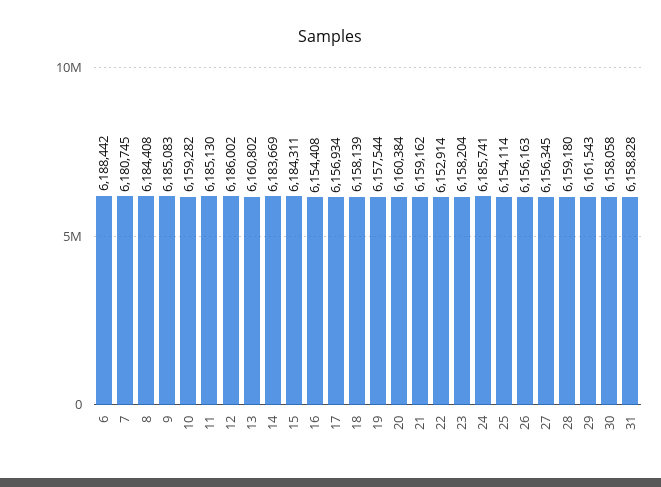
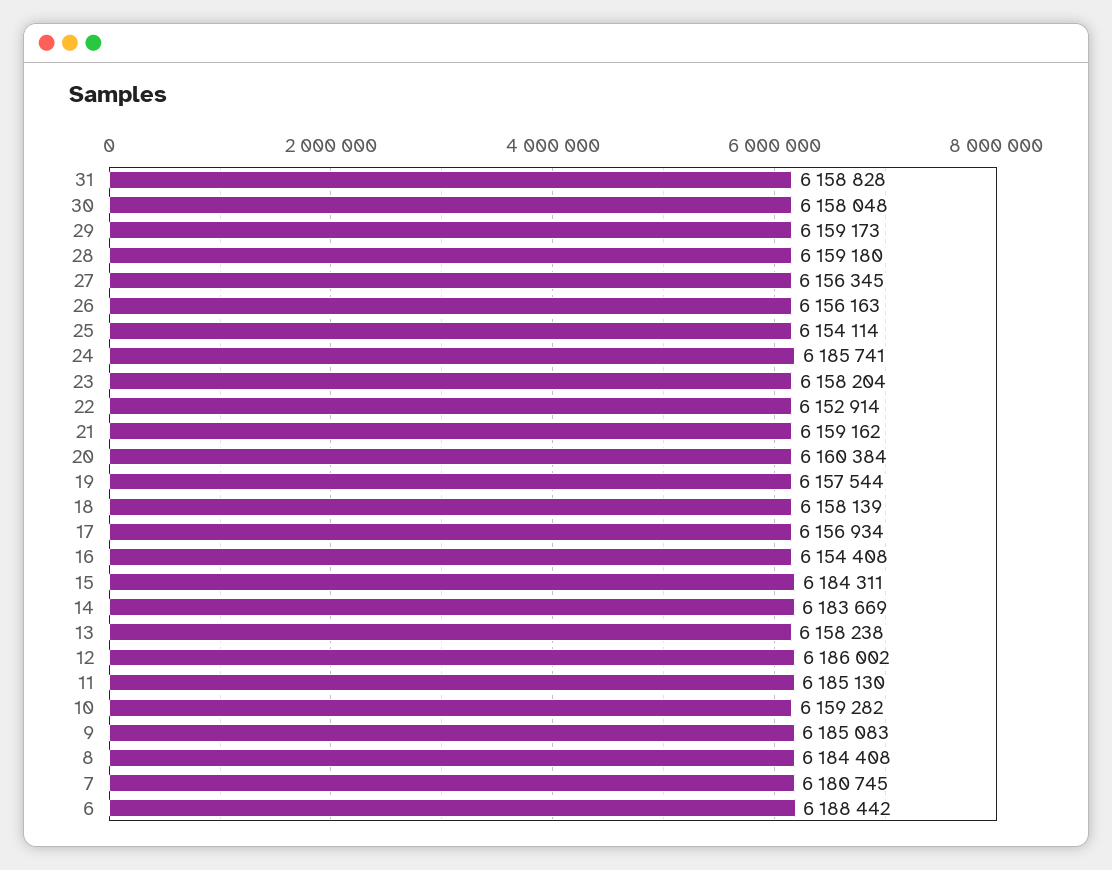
13: 6160802 -> 6158238
29: 6161543 -> 6159173
30: 6158058 -> 6158048

